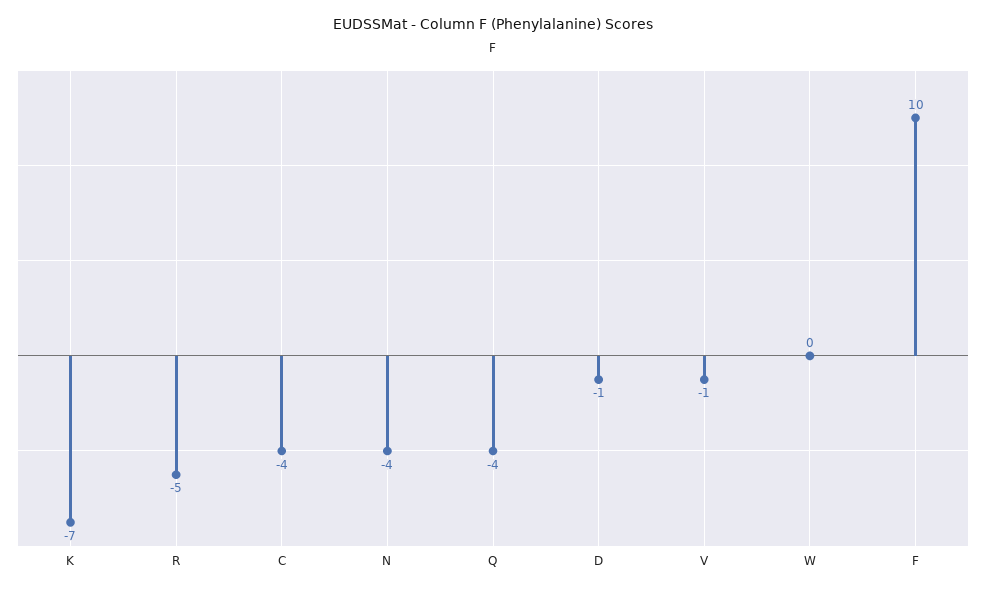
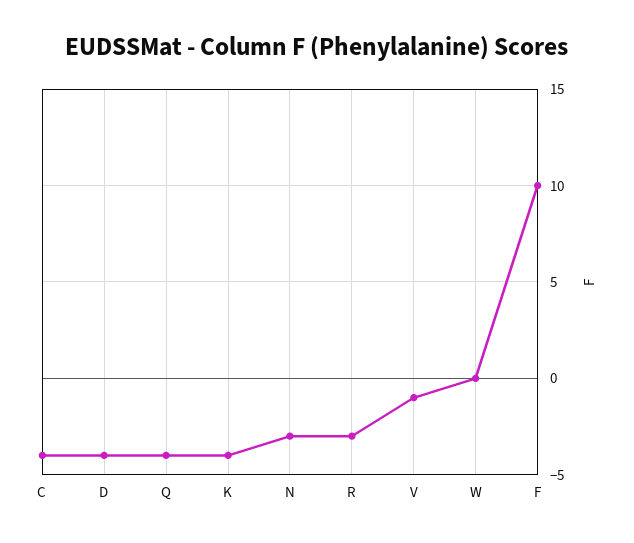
K: -7 -> -4
R: -5 -> -3
N: -4 -> -3
D: -1 -> -4

